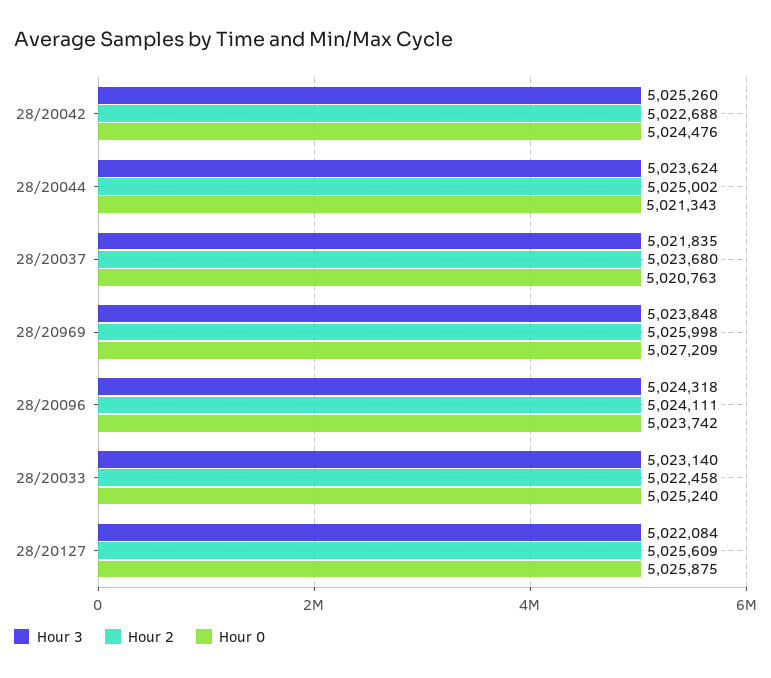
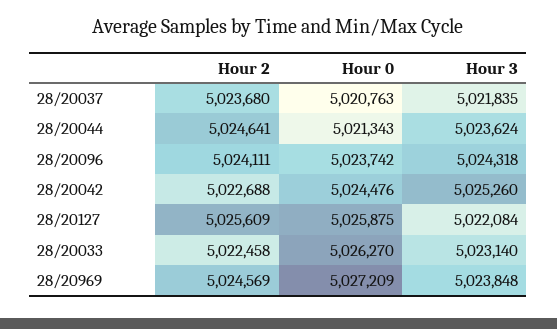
Hour 2, 28/20044: 5025002 -> 5024641
Hour 2, 28/20969: 5025998 -> 5024569
Hour 0, 28/20033: 5025240 -> 5026270

